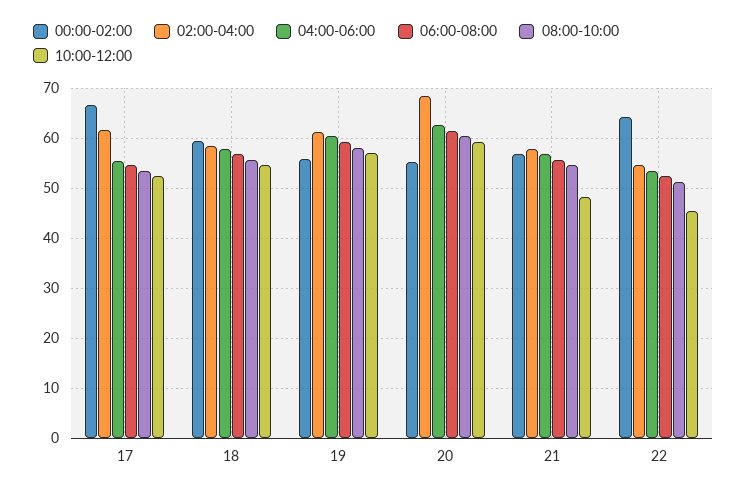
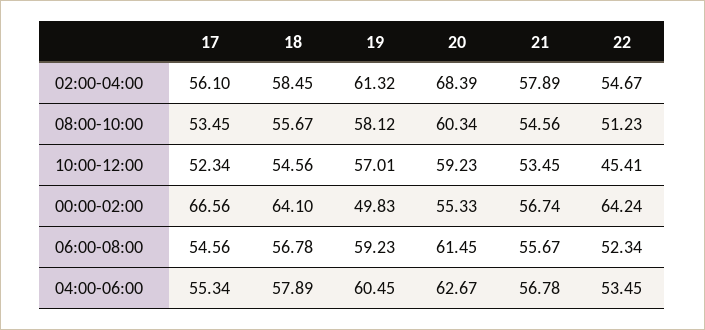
02:00-04:00, 17: 62 -> 56.1
00:00-02:00, 18: 60 -> 64.1
00:00-02:00, 19: 56 -> 49.83
10:00-12:00, 21: 48 -> 53.45

